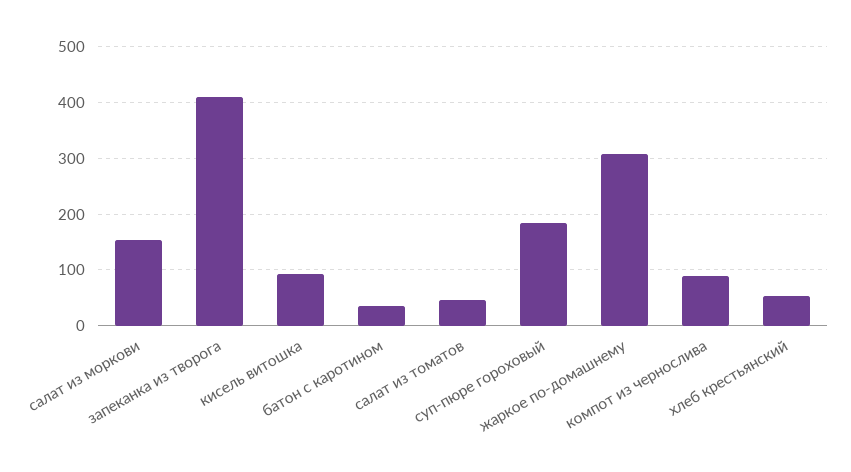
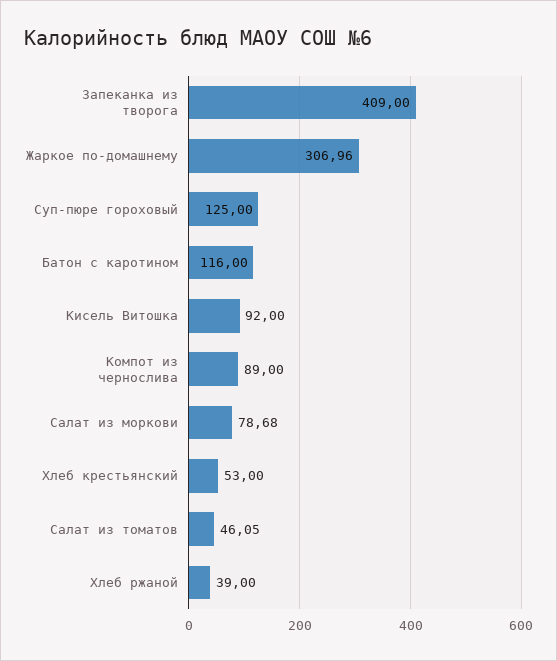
салат из моркови: 160 -> 78.68
батон с каротином: 40 -> 116
суп-пюре гороховый: 180 -> 125
Хлеб ржаной: none -> 39

